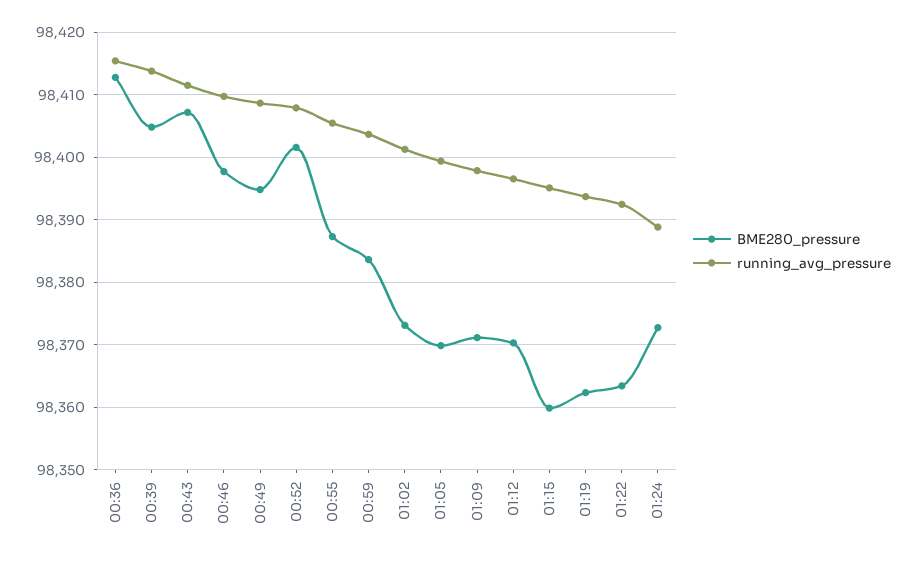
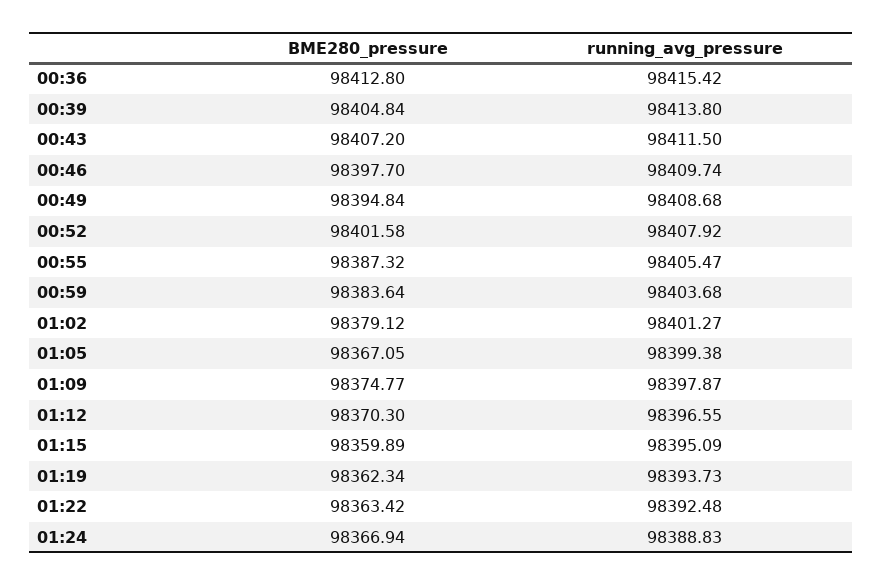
BME280_pressure, 01:02: 98373 -> 98379.12
BME280_pressure, 01:05: 98370 -> 98367.05
BME280_pressure, 01:09: 98371 -> 98374.77
BME280_pressure, 01:24: 98373 -> 98366.94

